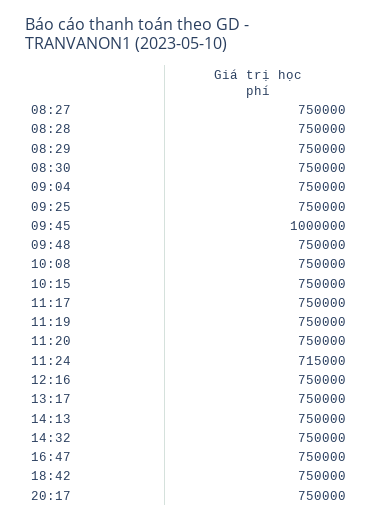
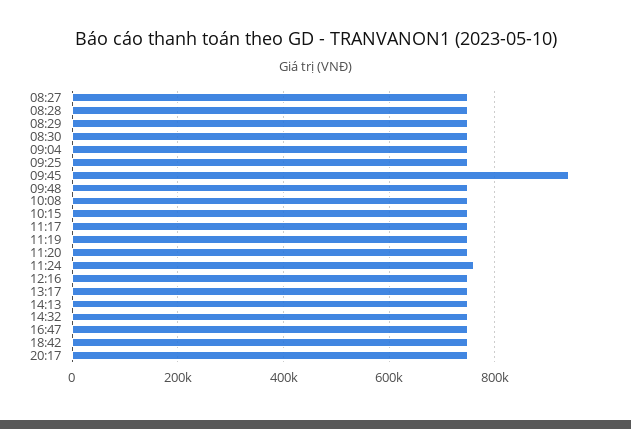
09:45: 1000000 -> 940000
11:24: 715000 -> 760000

